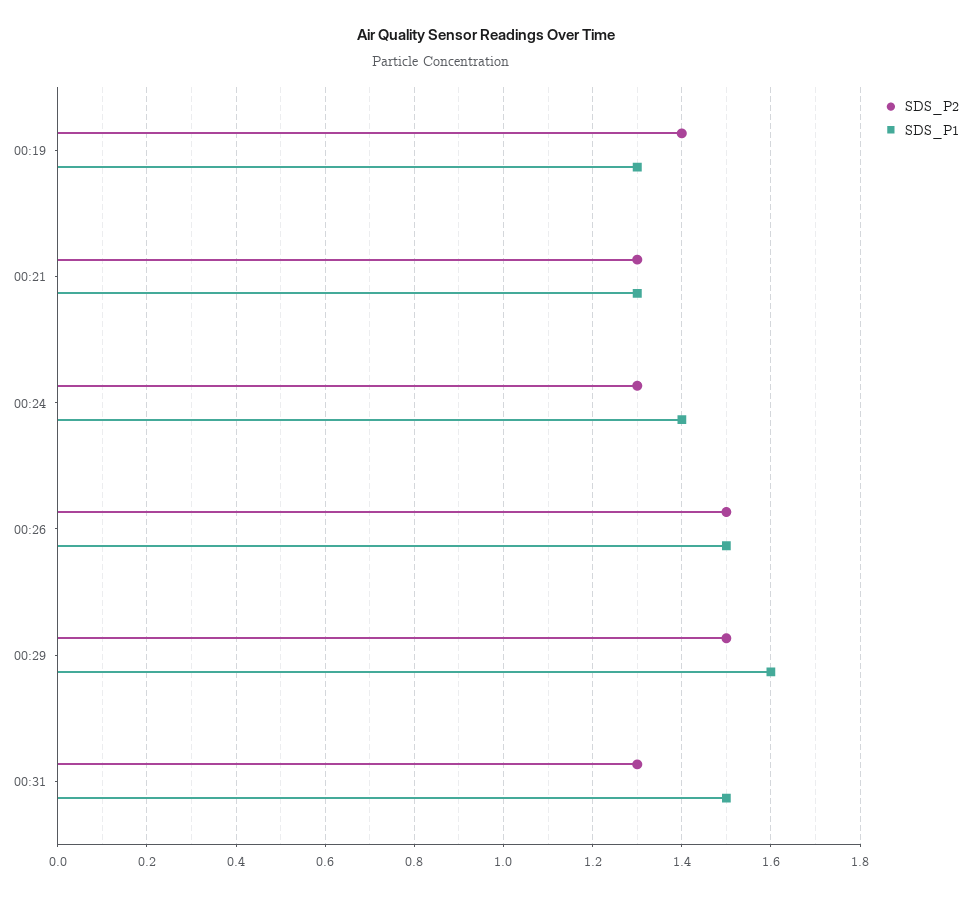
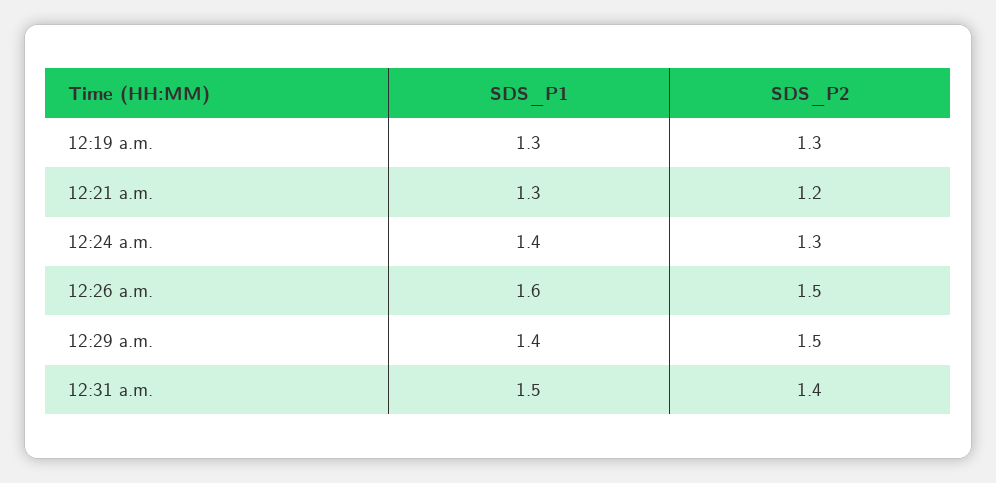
SDS_P2, 00:19: 1.4 -> 1.3
SDS_P2, 00:21: 1.3 -> 1.2
SDS_P1, 00:26: 1.5 -> 1.6
SDS_P1, 00:29: 1.6 -> 1.4
SDS_P2, 00:31: 1.3 -> 1.4

